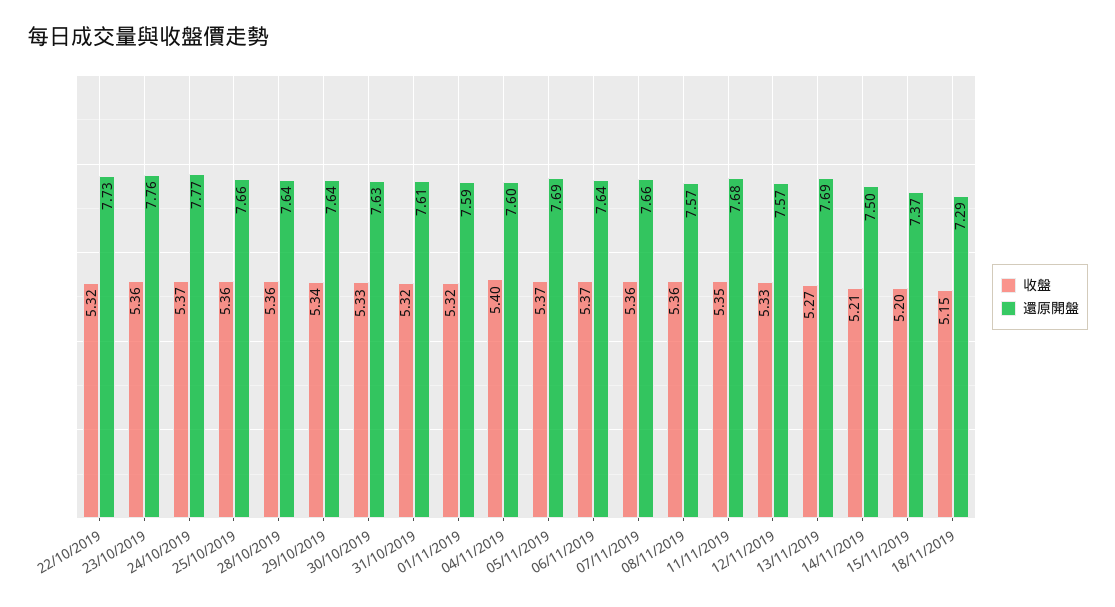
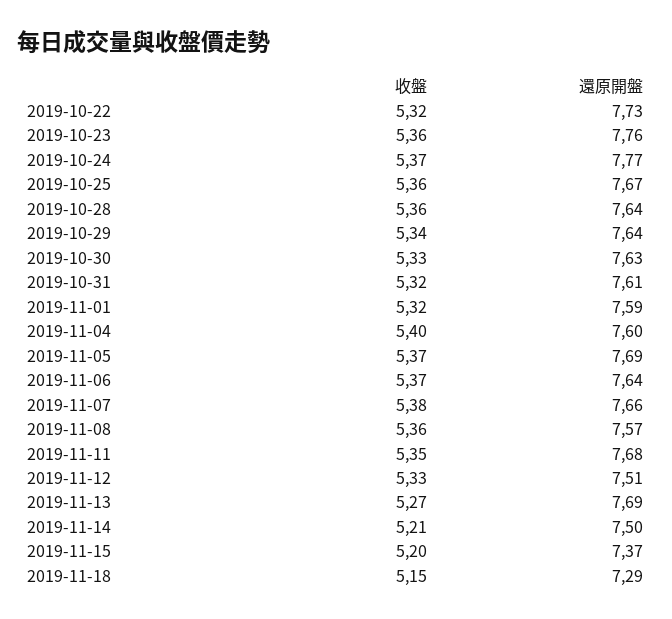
還原開盤, 25/10/2019: 7.66 -> 7.67
收盤, 07/11/2019: 5.36 -> 5.38
還原開盤, 12/11/2019: 7.57 -> 7.51

